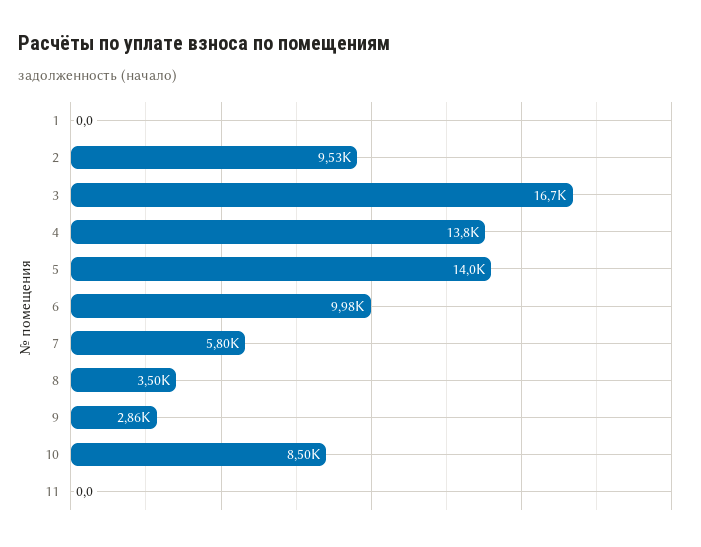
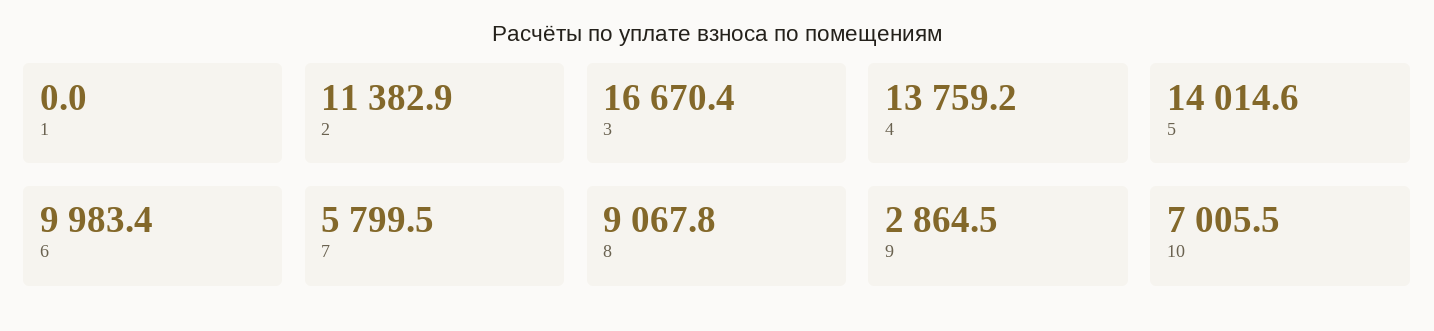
2: 9530 -> 11382.9
8: 3500 -> 9067.8
10: 8500 -> 7005.5
11: 0 -> none

